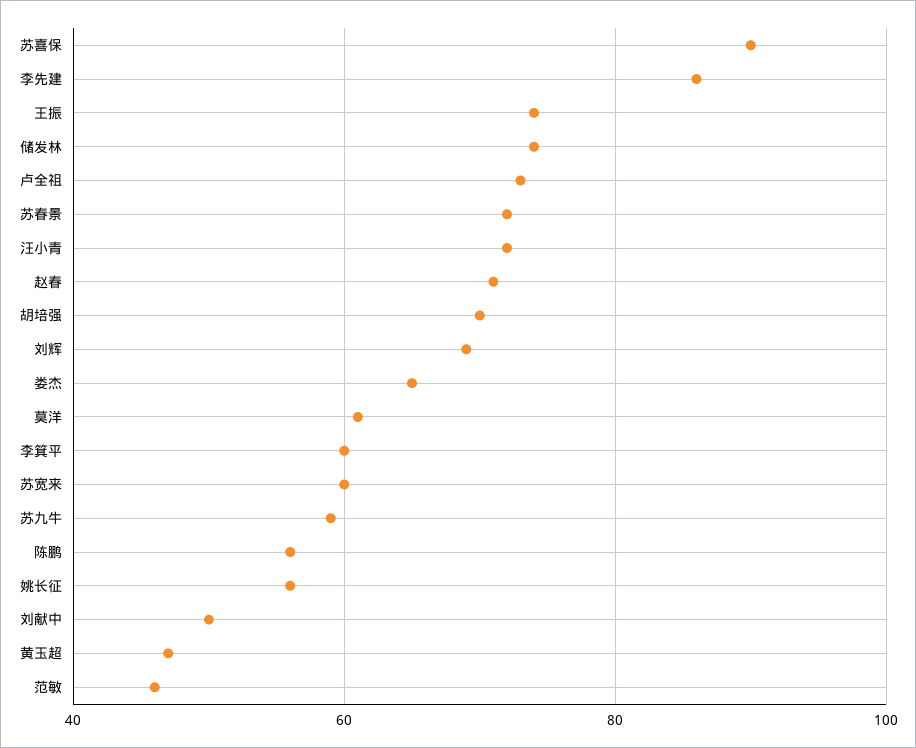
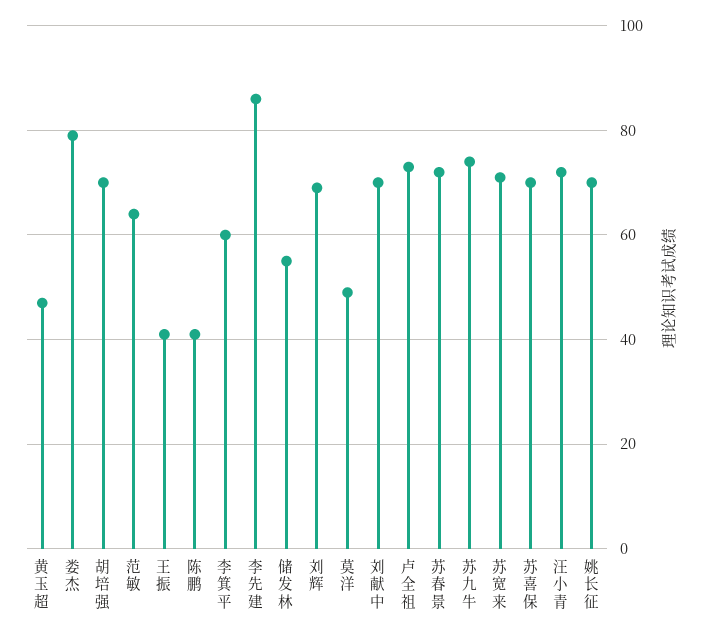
苏喜保: 90 -> 70
王振: 75 -> 40
储发林: 75 -> 55
赵春: 70 -> none
娄杰: 65 -> 80
莫洋: 60 -> 50
苏宽来: 60 -> 70
苏九牛: 60 -> 75
陈鹏: 55 -> 40
姚长征: 55 -> 70
刘献中: 50 -> 70
范敏: 45 -> 65

